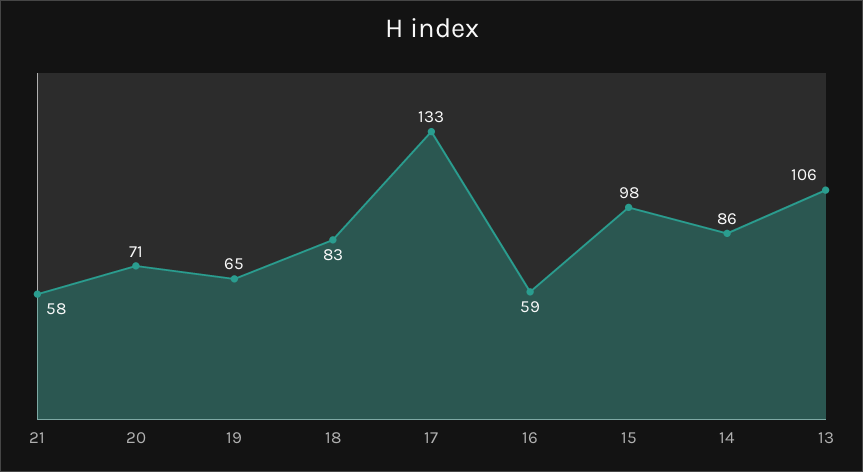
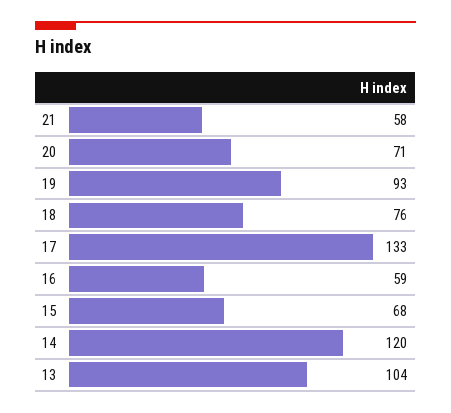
19: 65 -> 93
18: 83 -> 76
15: 98 -> 68
14: 86 -> 120
13: 106 -> 104

